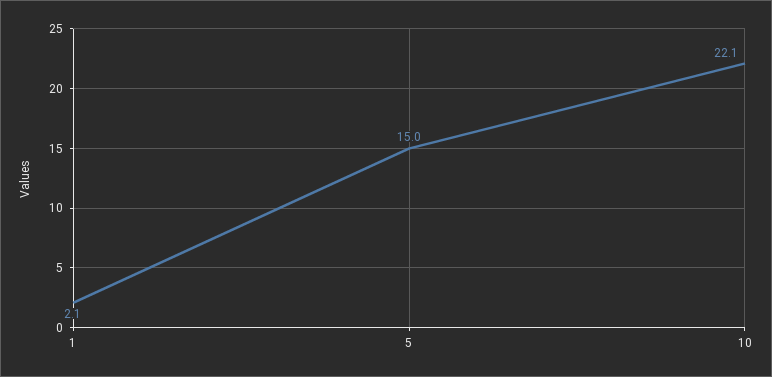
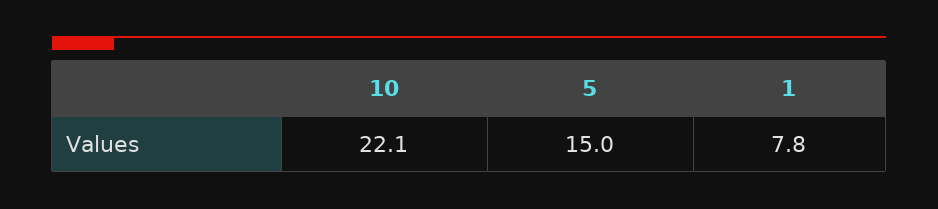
1: 2.1 -> 7.8

